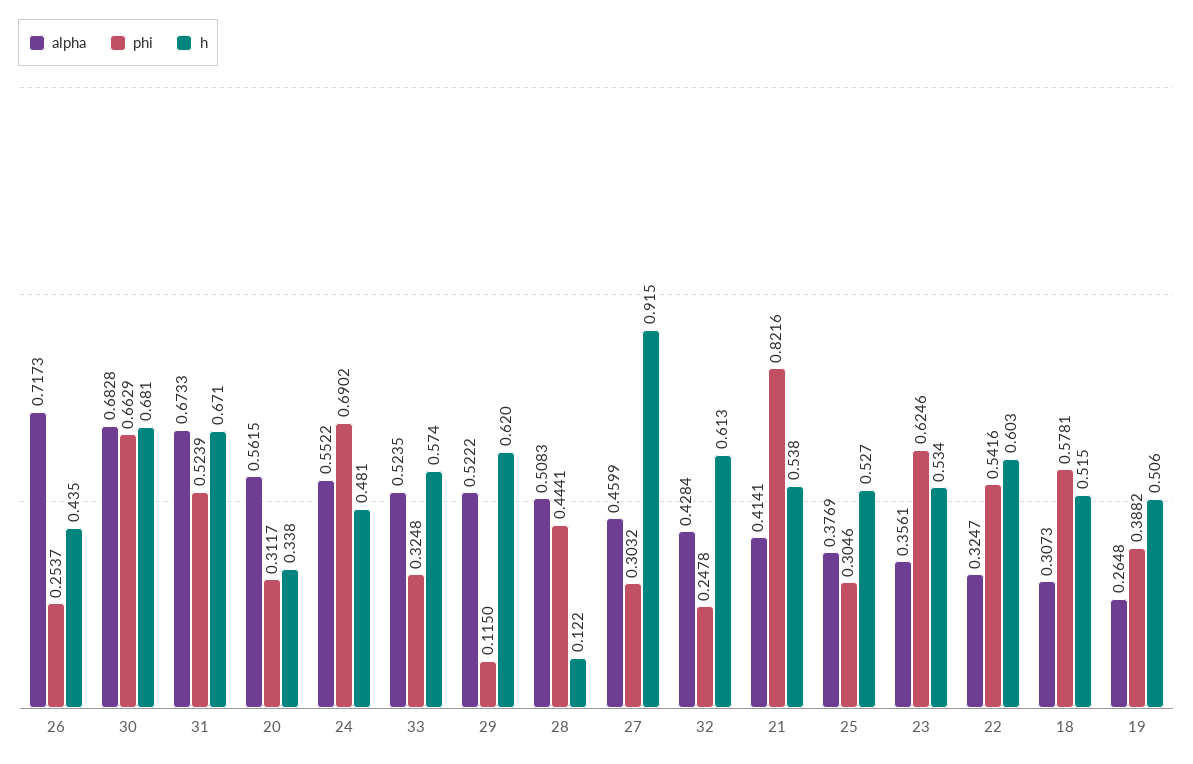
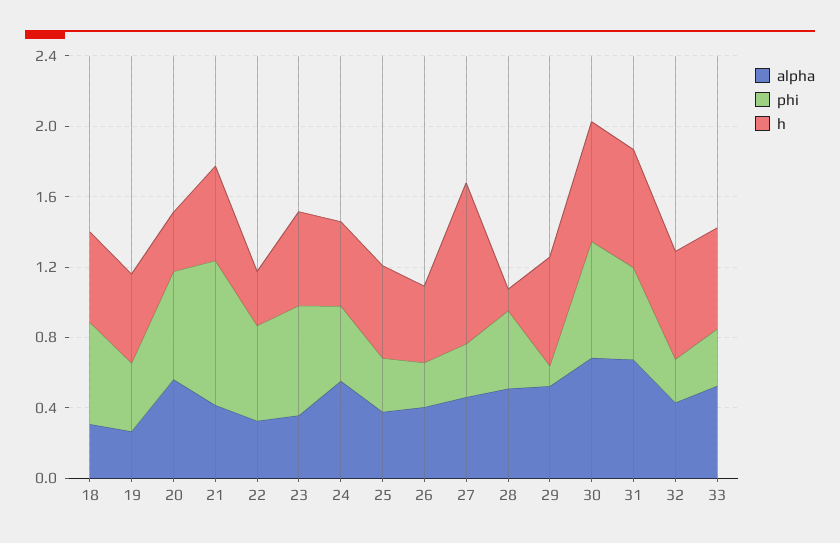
alpha, 26: 0.7173 -> 0.4
phi, 20: 0.3117 -> 0.6
phi, 24: 0.6902 -> 0.4
h, 22: 0.603 -> 0.3

